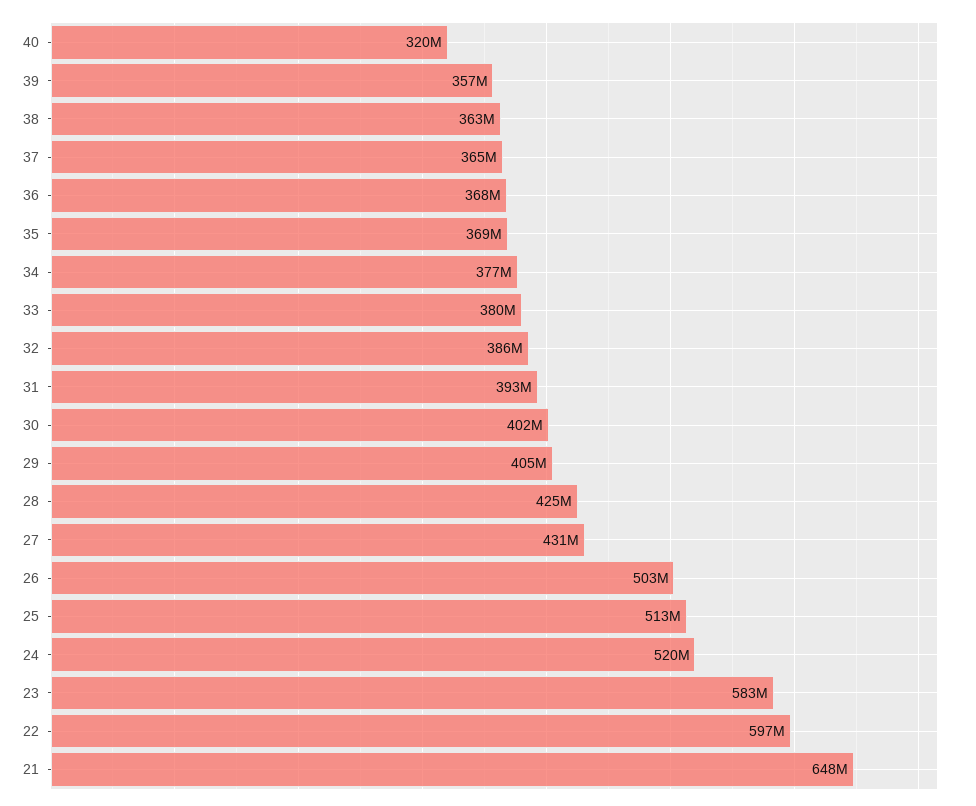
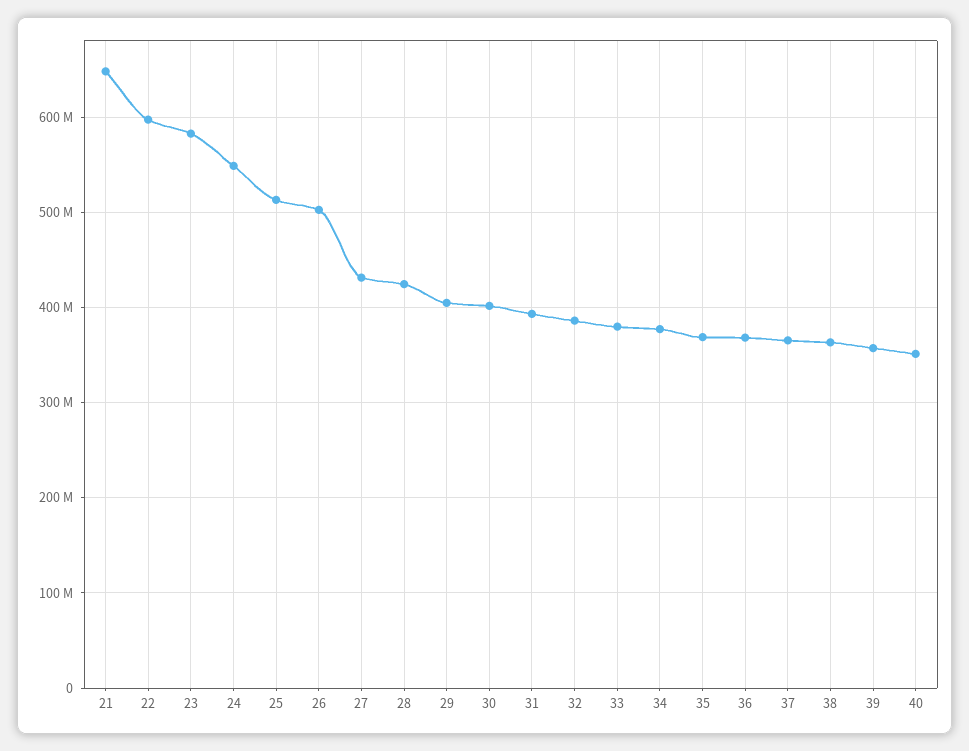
40: 320000000 -> 350000000
24: 520000000 -> 550000000

